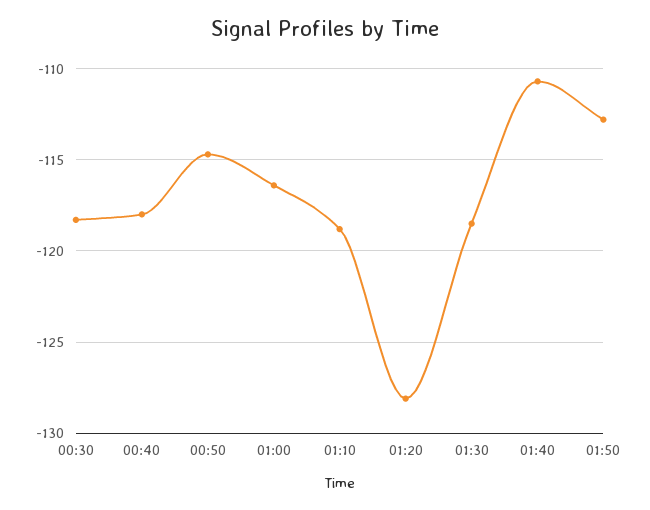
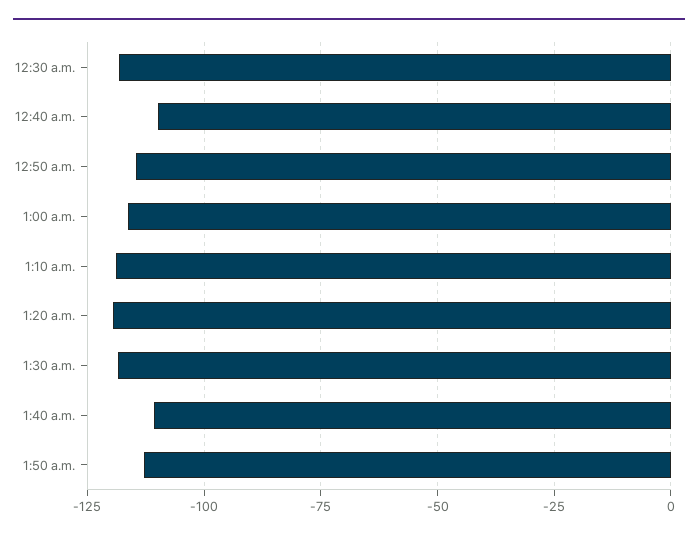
00:40: -118 -> -110
01:20: -128 -> -120

